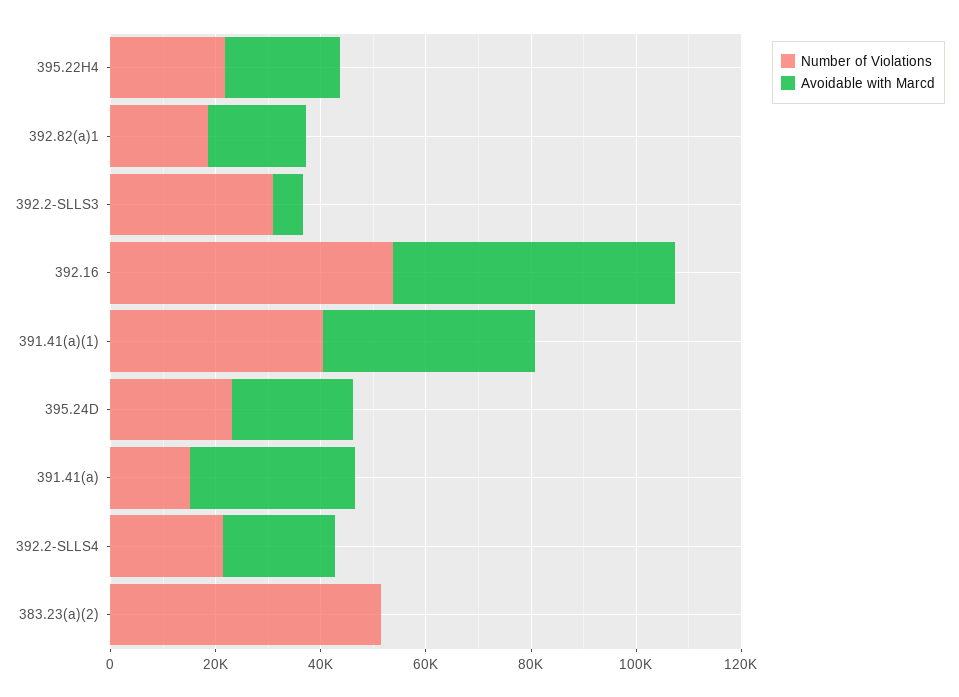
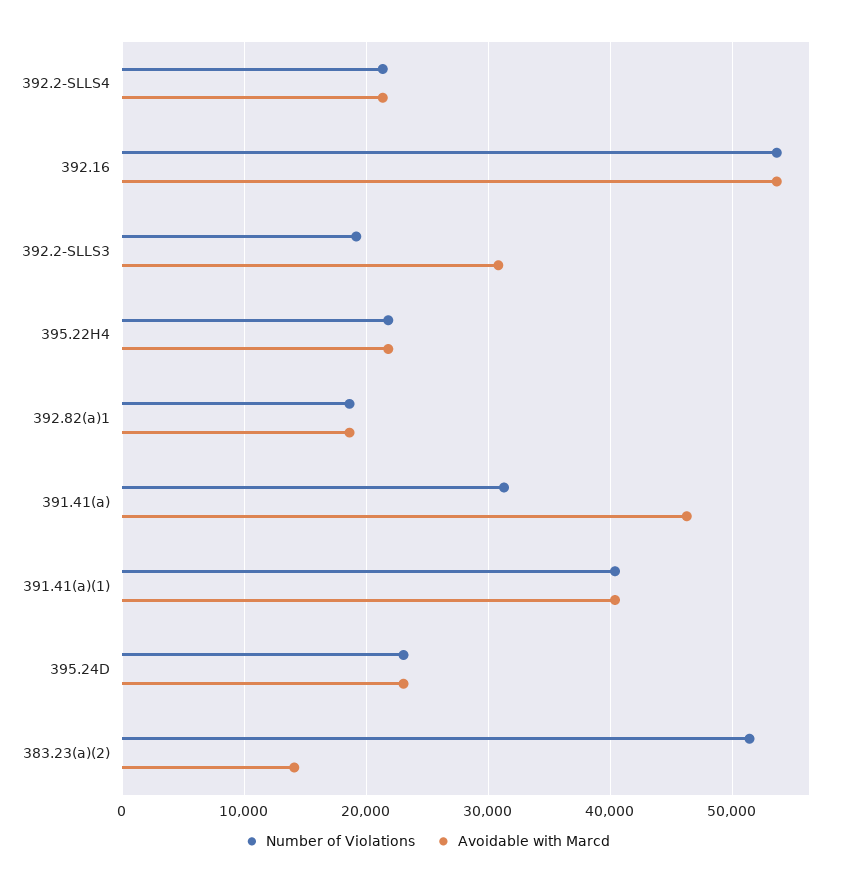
Number of Violations, 392.2-SLLS3: 30000 -> 19000
Avoidable with Marcd, 392.2-SLLS3: 5000 -> 31000
Number of Violations, 391.41(a): 15000 -> 31000
Avoidable with Marcd, 391.41(a): 30000 -> 46000
Avoidable with Marcd, 383.23(a)(2): 0 -> 14000

